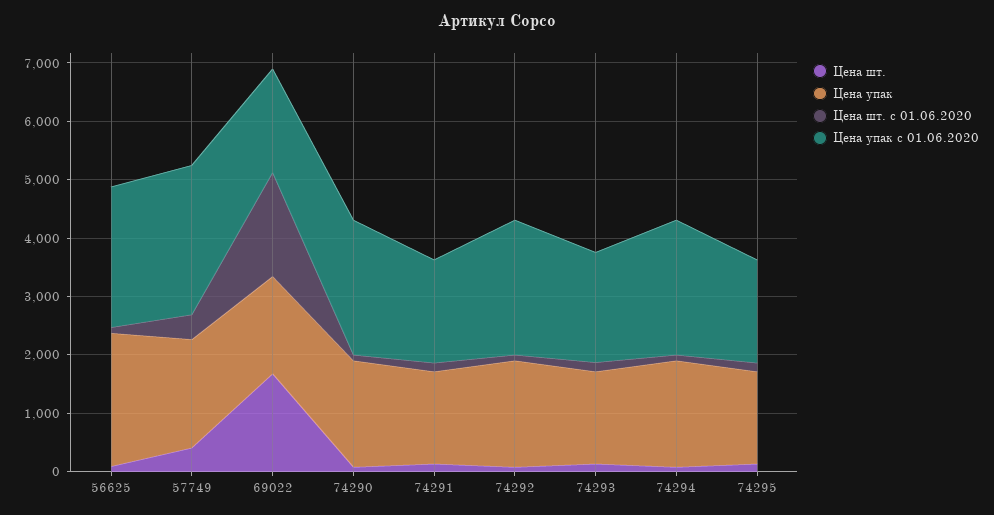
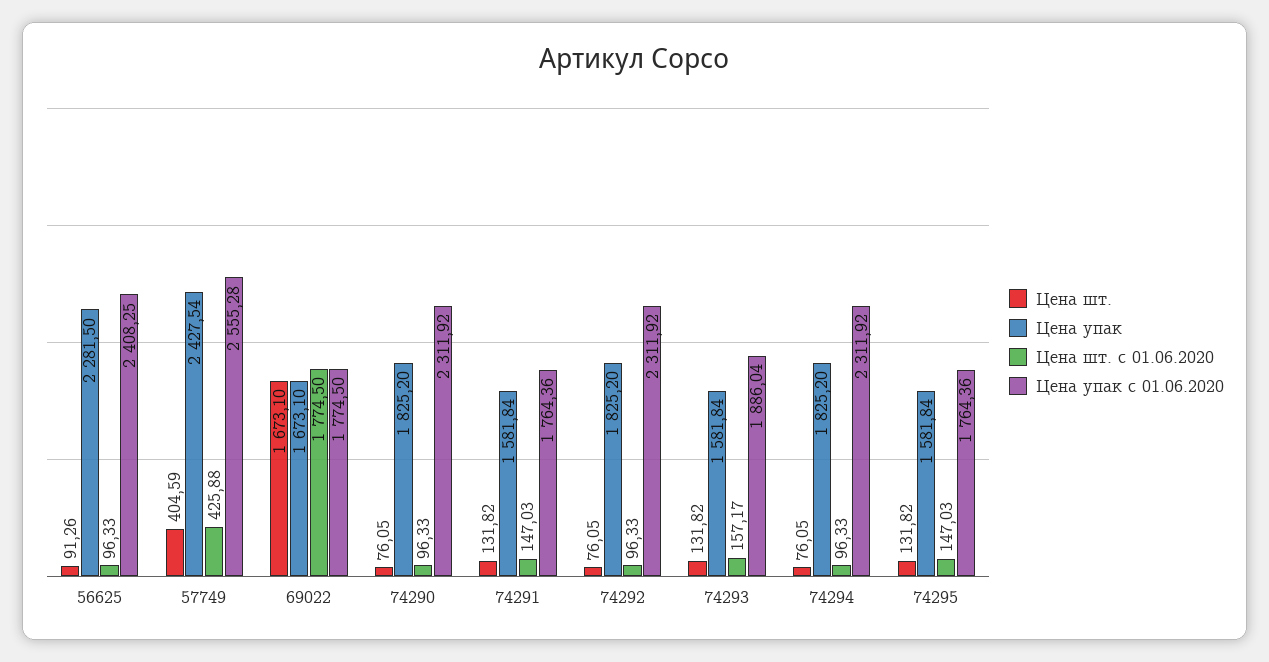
Цена упак, 57749: 1800 -> 2427.54

